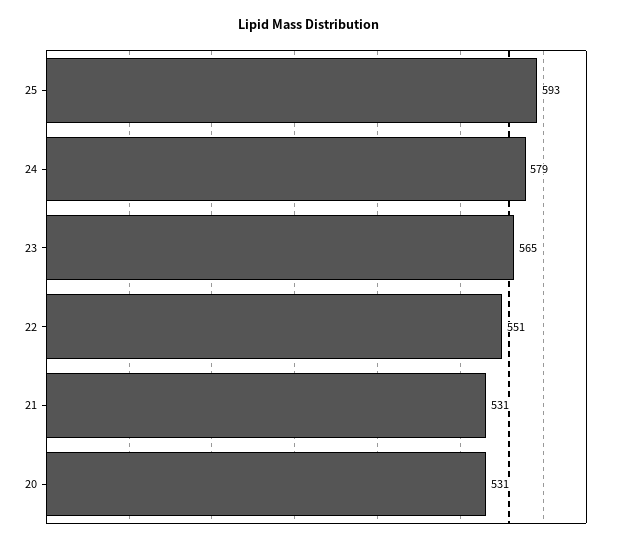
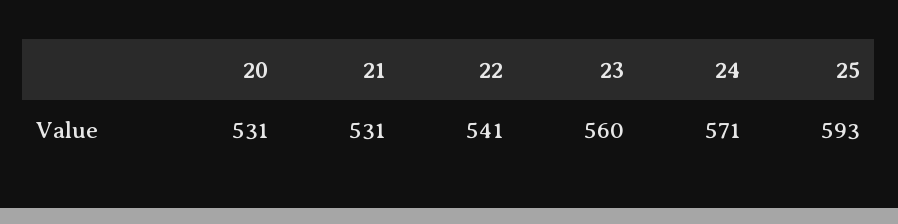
24: 579 -> 571
23: 565 -> 560
22: 551 -> 541

